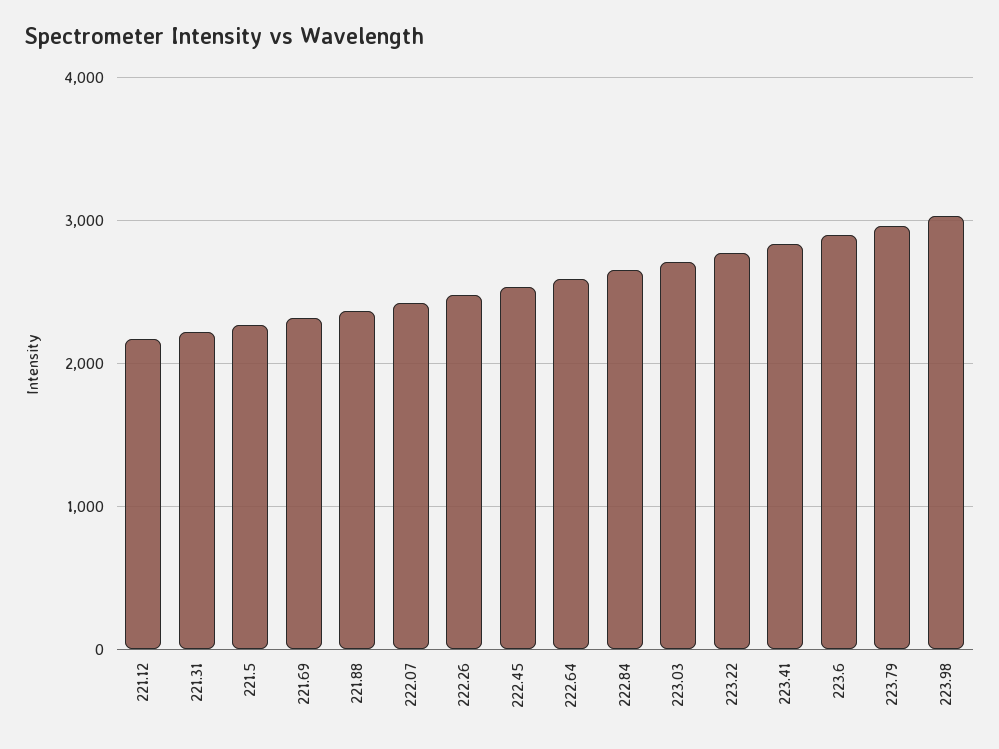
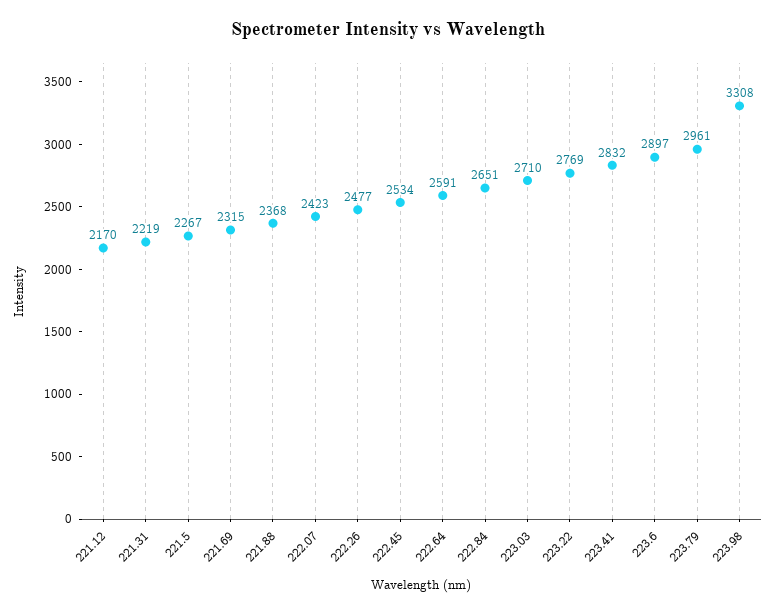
223.98: 3000 -> 3308

